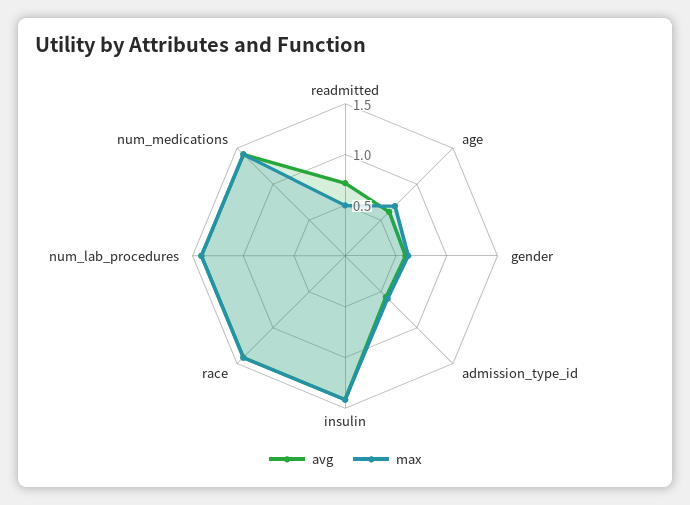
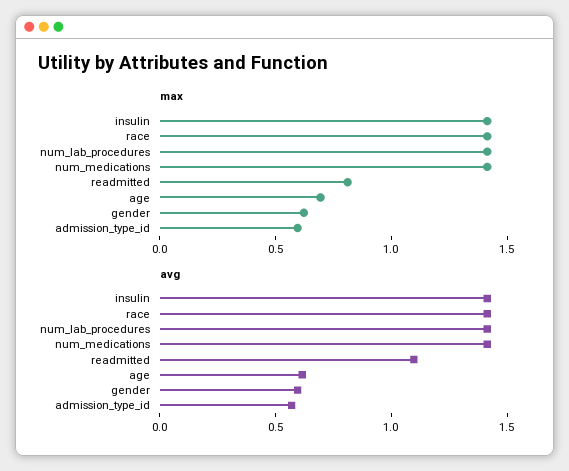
avg, readmitted: 0.7 -> 1.1
max, readmitted: 0.5 -> 0.8

